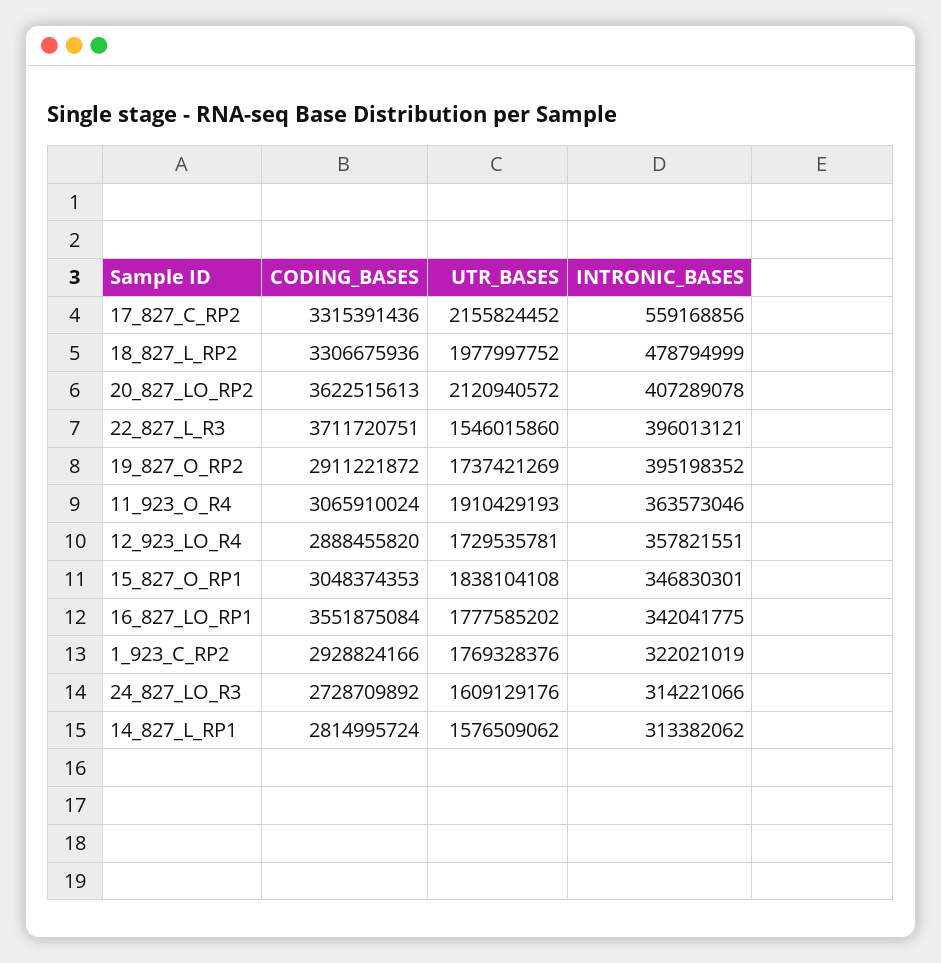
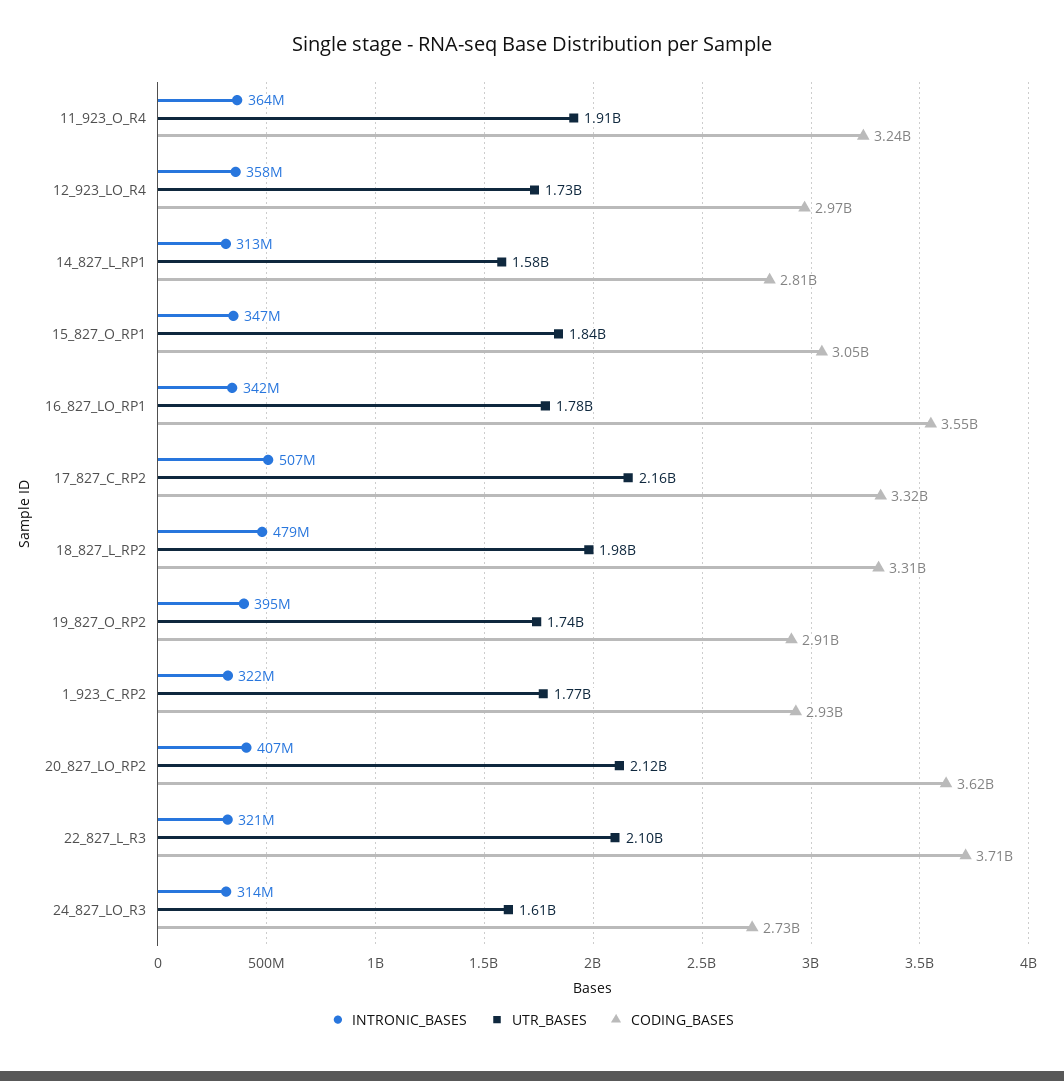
INTRONIC_BASES, 17_827_C_RP2: 559168856 -> 507000000
UTR_BASES, 22_827_L_R3: 1546015860 -> 2100000000
INTRONIC_BASES, 22_827_L_R3: 396013121 -> 321000000
CODING_BASES, 11_923_O_R4: 3065910024 -> 3240000000
CODING_BASES, 12_923_LO_R4: 2888455820 -> 2970000000

